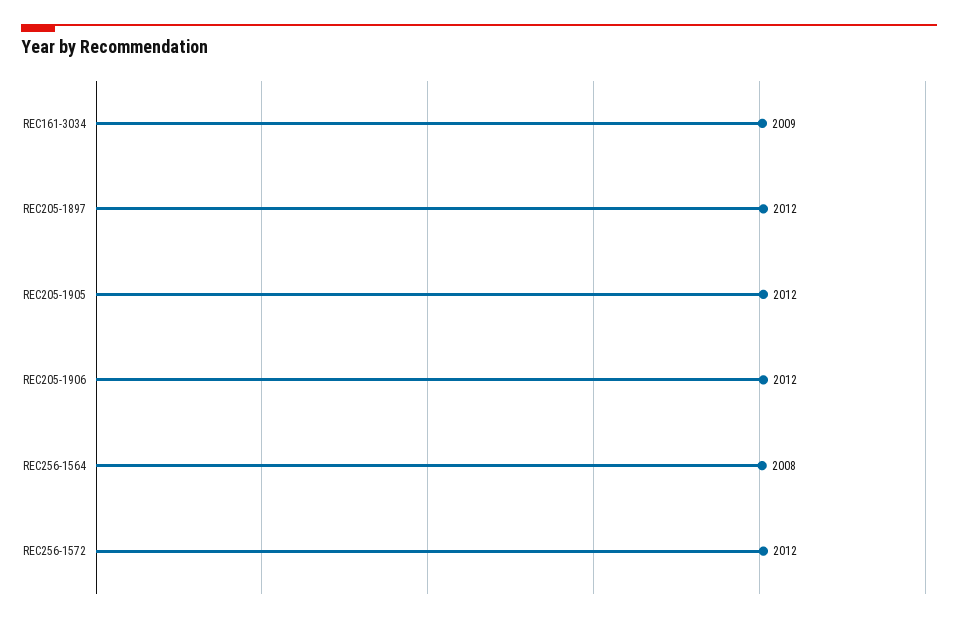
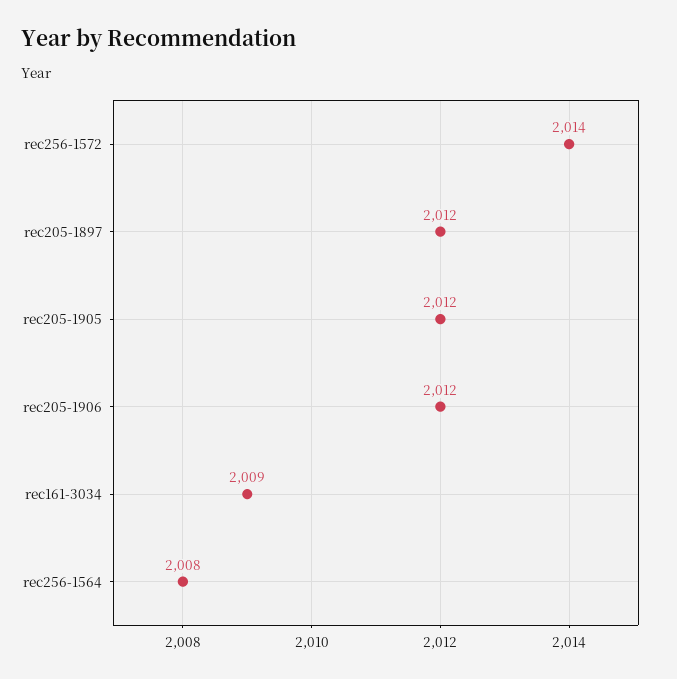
REC256-1572: 2012 -> 2014

